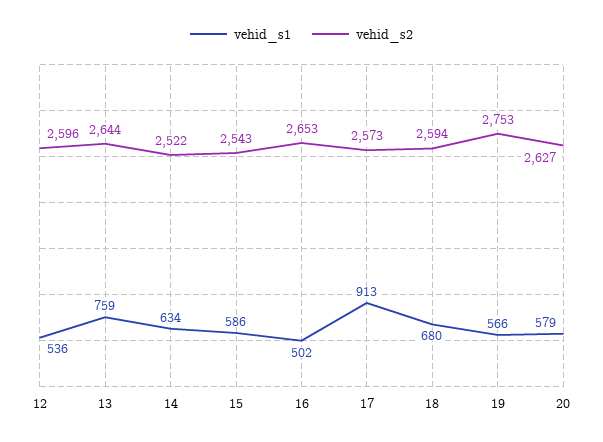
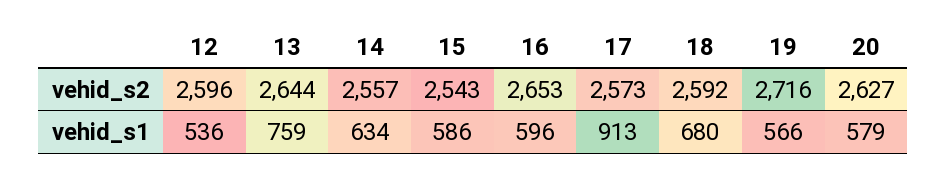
vehid_s2, 14: 2522 -> 2557
vehid_s1, 16: 502 -> 596
vehid_s2, 18: 2594 -> 2592
vehid_s2, 19: 2753 -> 2716

